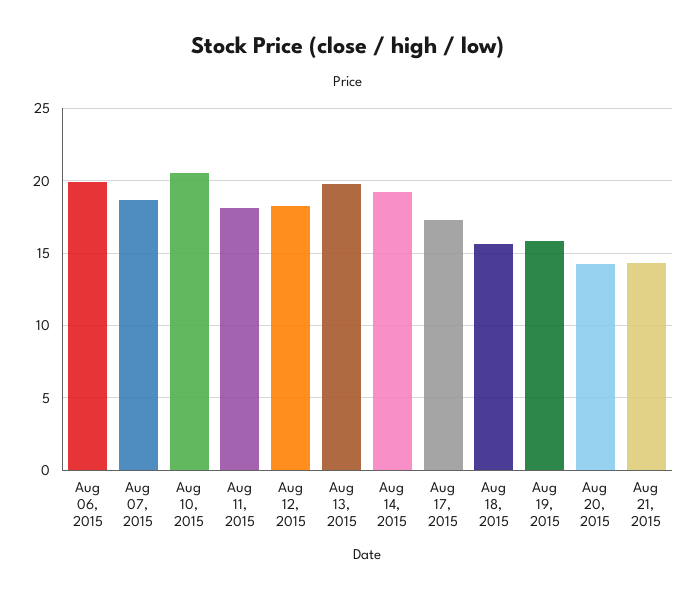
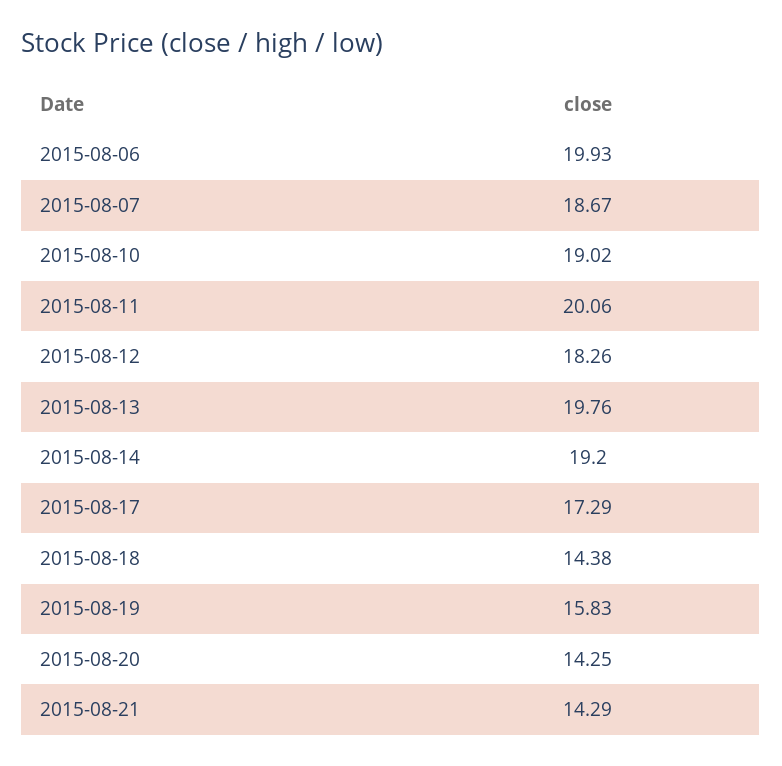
Aug 10, 2015: 20.5 -> 19.02
Aug 11, 2015: 18 -> 20.06
Aug 18, 2015: 15.5 -> 14.38

